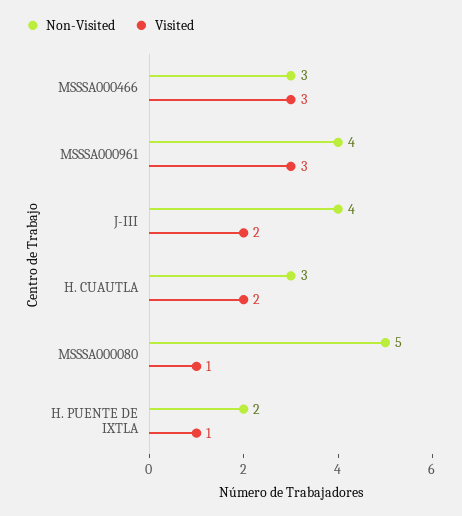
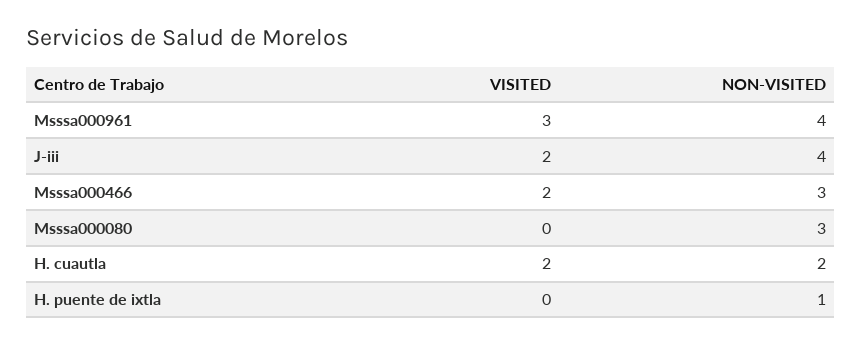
Visited, MSSSA000466: 3 -> 2
Non-Visited, H. CUAUTLA: 3 -> 2
Non-Visited, MSSSA000080: 5 -> 3
Visited, MSSSA000080: 1 -> 0
Non-Visited, H. PUENTE DE IXTLA: 2 -> 1
Visited, H. PUENTE DE IXTLA: 1 -> 0

